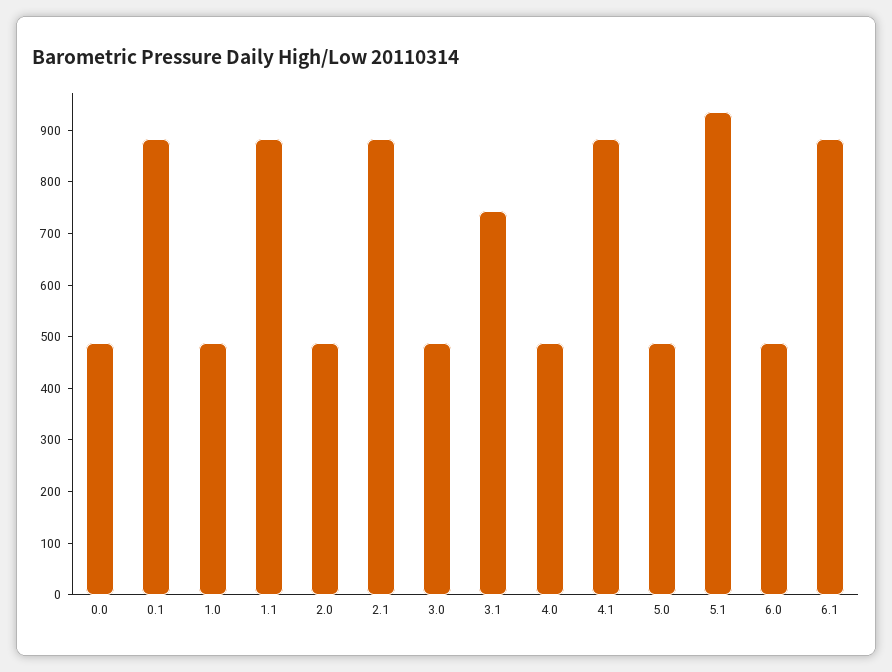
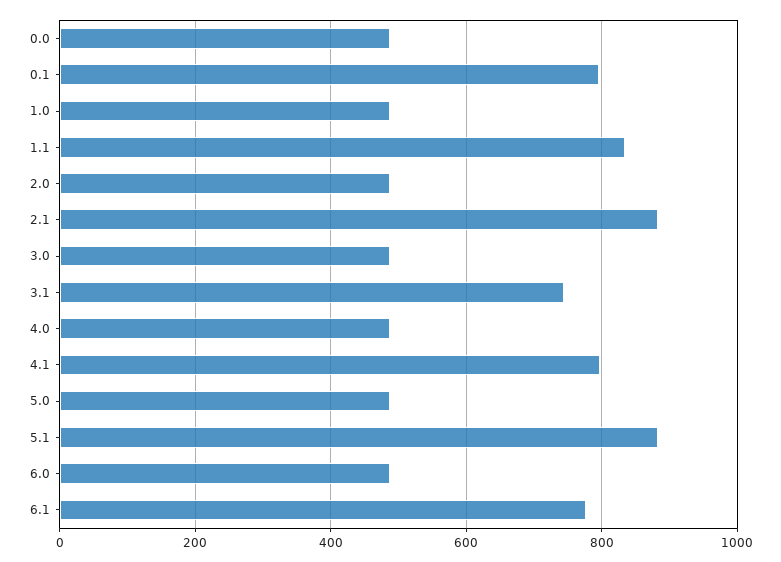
0.1: 880 -> 800
1.1: 880 -> 840
4.1: 880 -> 800
5.1: 940 -> 880
6.1: 880 -> 780

